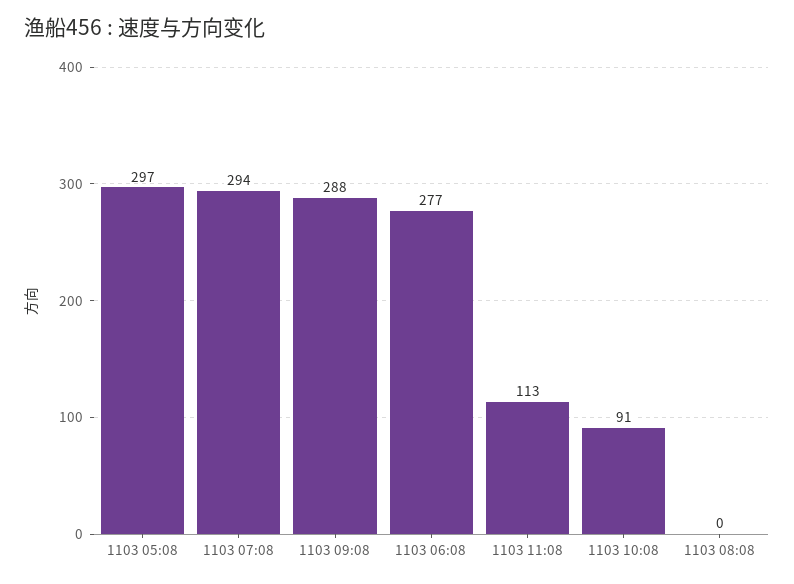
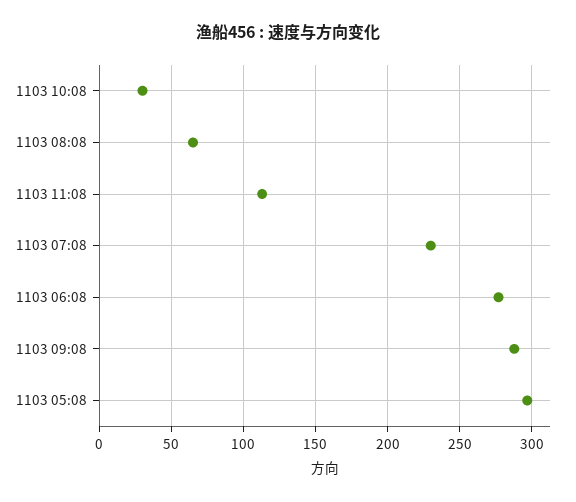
1103 07:08: 294 -> 230
1103 10:08: 91 -> 30
1103 08:08: 0 -> 65

